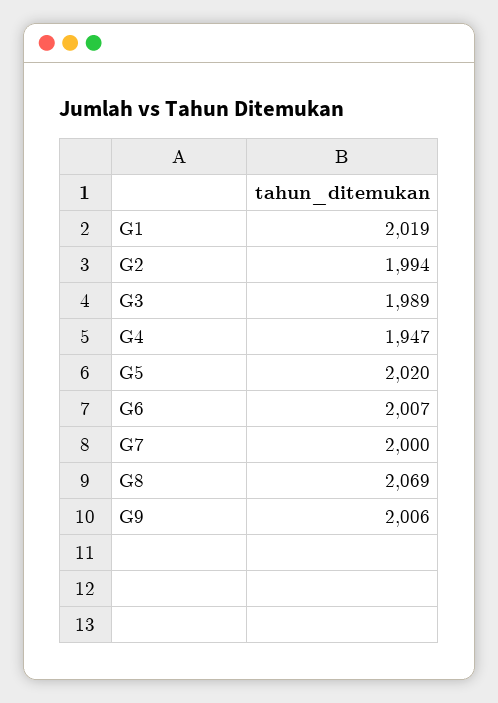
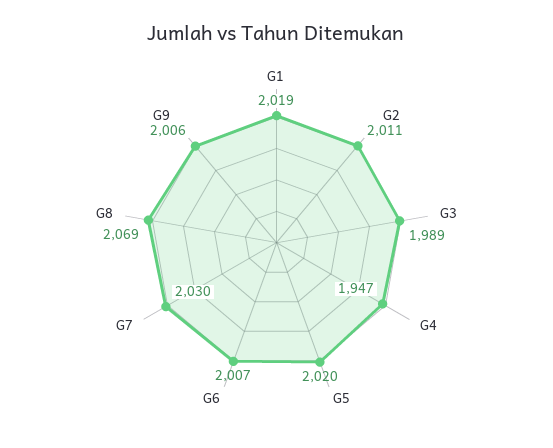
G2: 1994 -> 2011
G7: 2000 -> 2030

